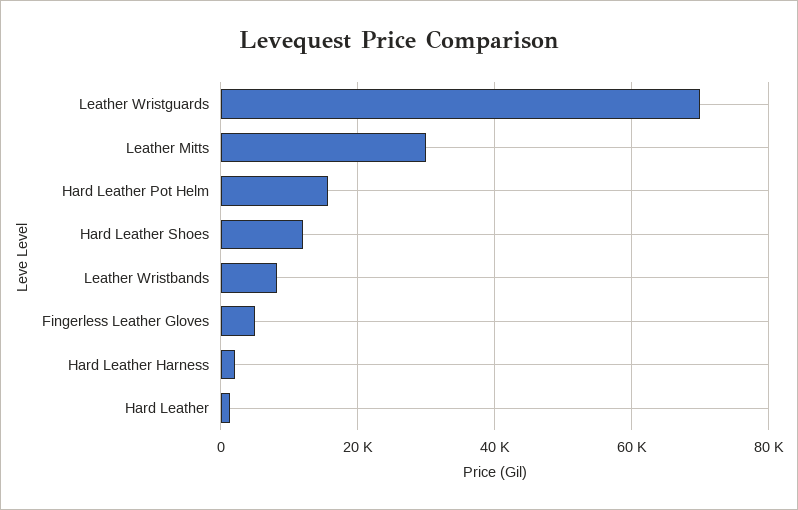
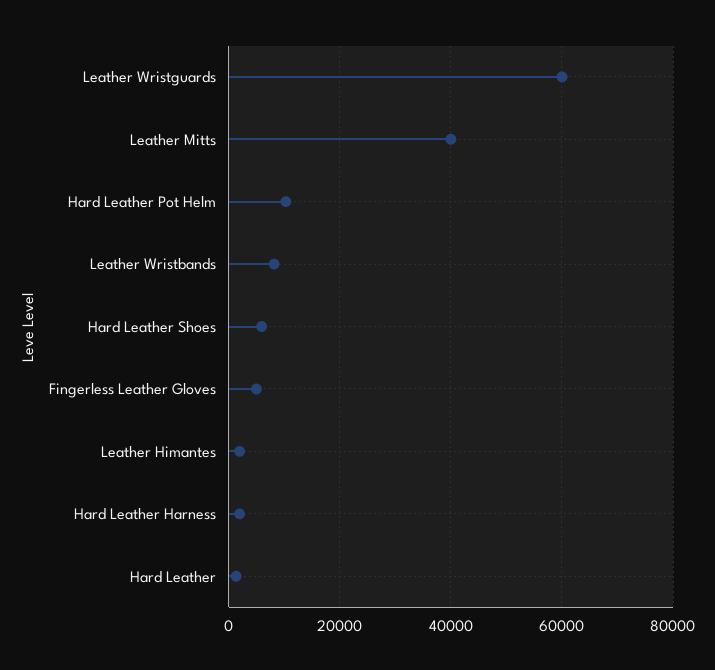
Leather Wristguards: 70000 -> 60000
Leather Mitts: 30000 -> 40000
Hard Leather Pot Helm: 16000 -> 10000
Hard Leather Shoes: 12000 -> 6000
Leather Himantes: none -> 2000

